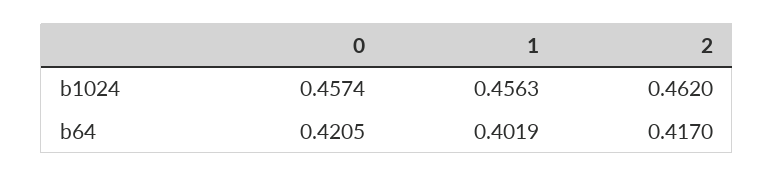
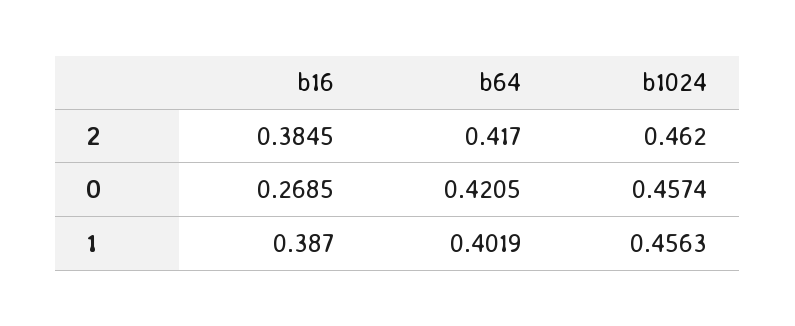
2, b16: none -> 0.3845
0, b16: none -> 0.2685
1, b16: none -> 0.387

